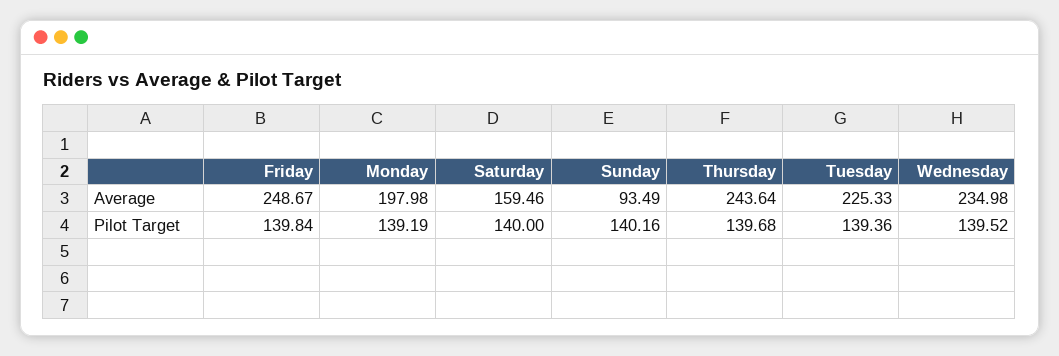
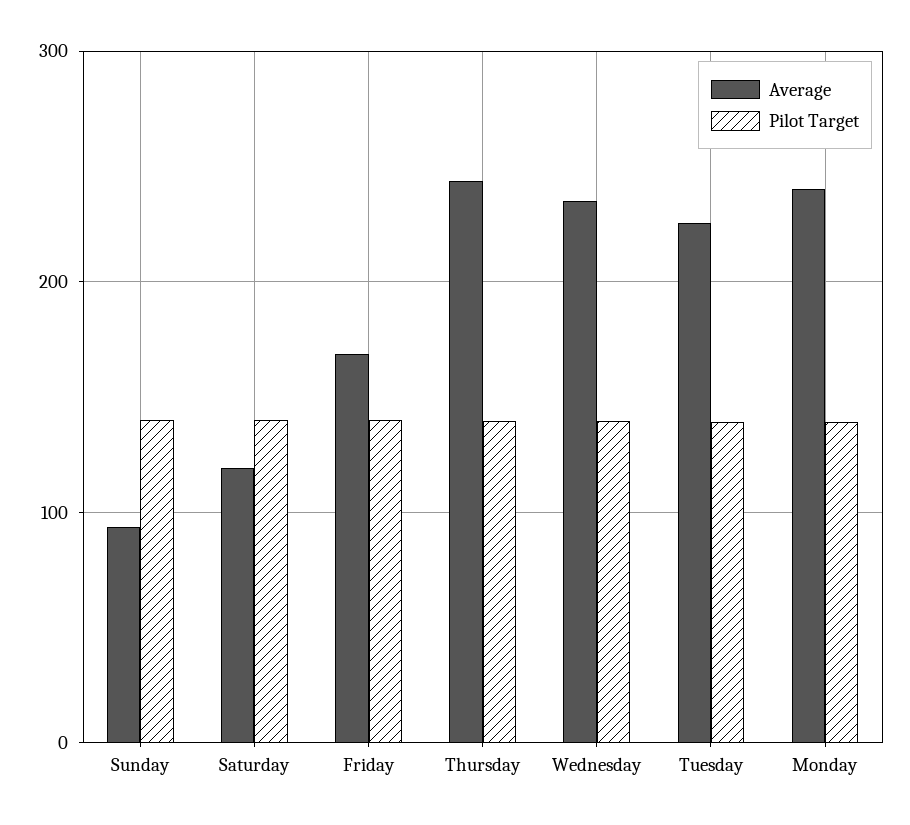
Average, Friday: 248.67 -> 170
Average, Monday: 197.98 -> 240
Average, Saturday: 159.46 -> 120

